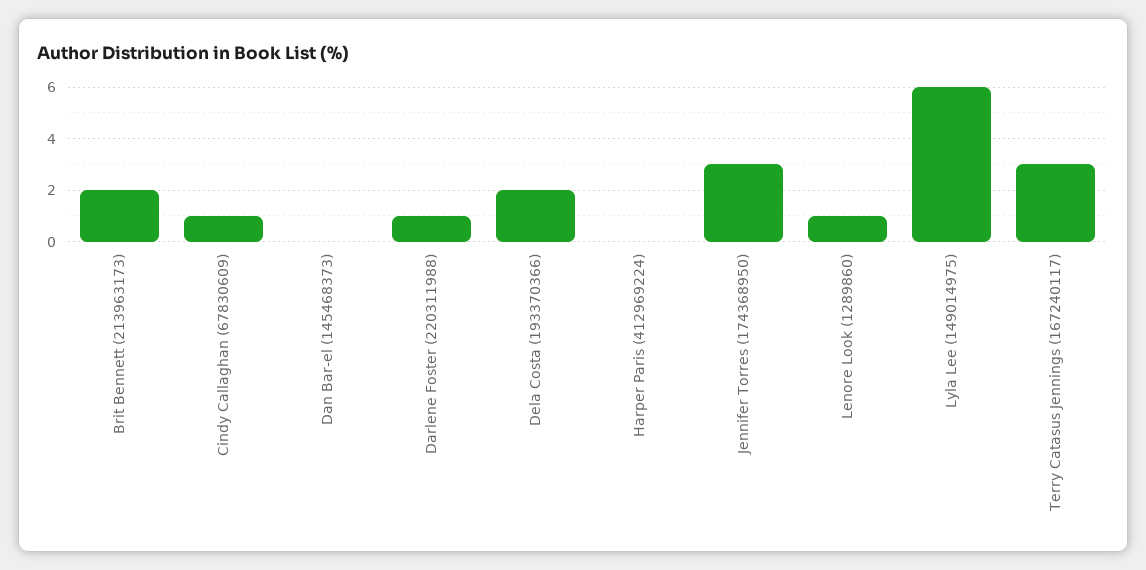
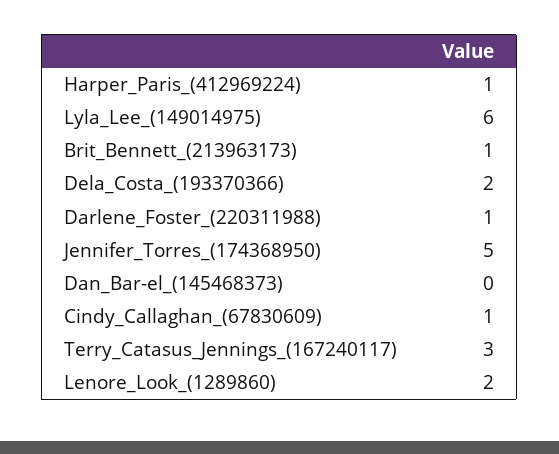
Brit Bennett (213963173): 2 -> 1
Harper Paris (412969224): 0 -> 1
Jennifer Torres (174368950): 3 -> 5
Lenore Look (1289860): 1 -> 2

